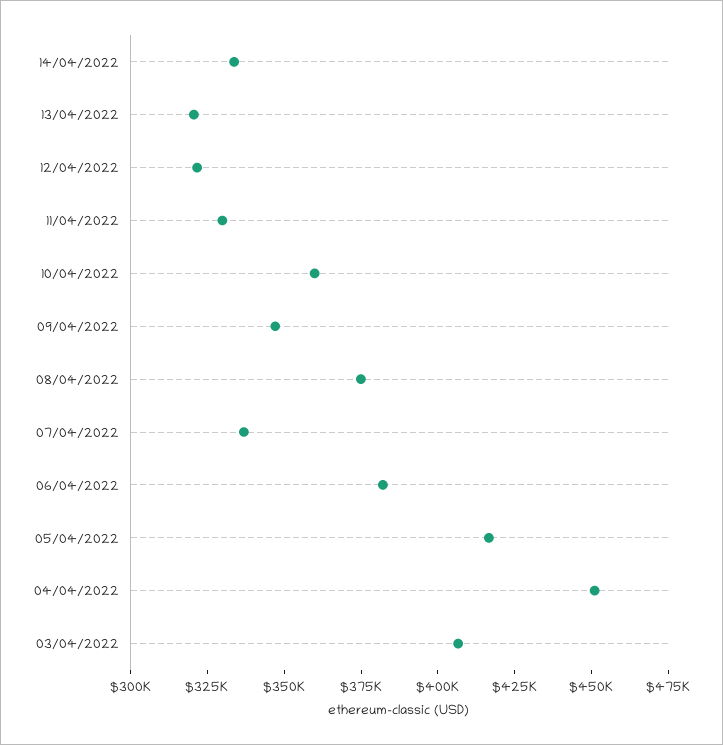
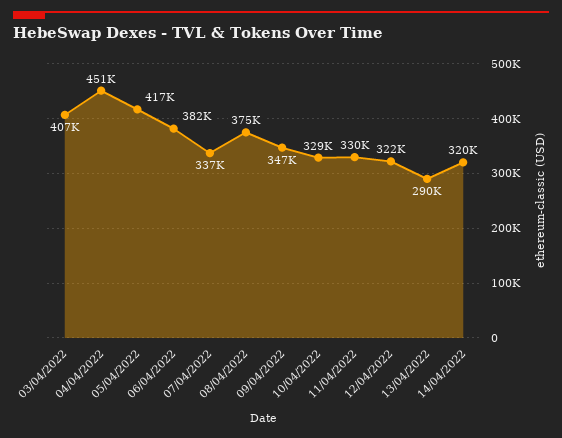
14/04/2022: 335000 -> 320000
13/04/2022: 320000 -> 290000
10/04/2022: 360000 -> 329000

